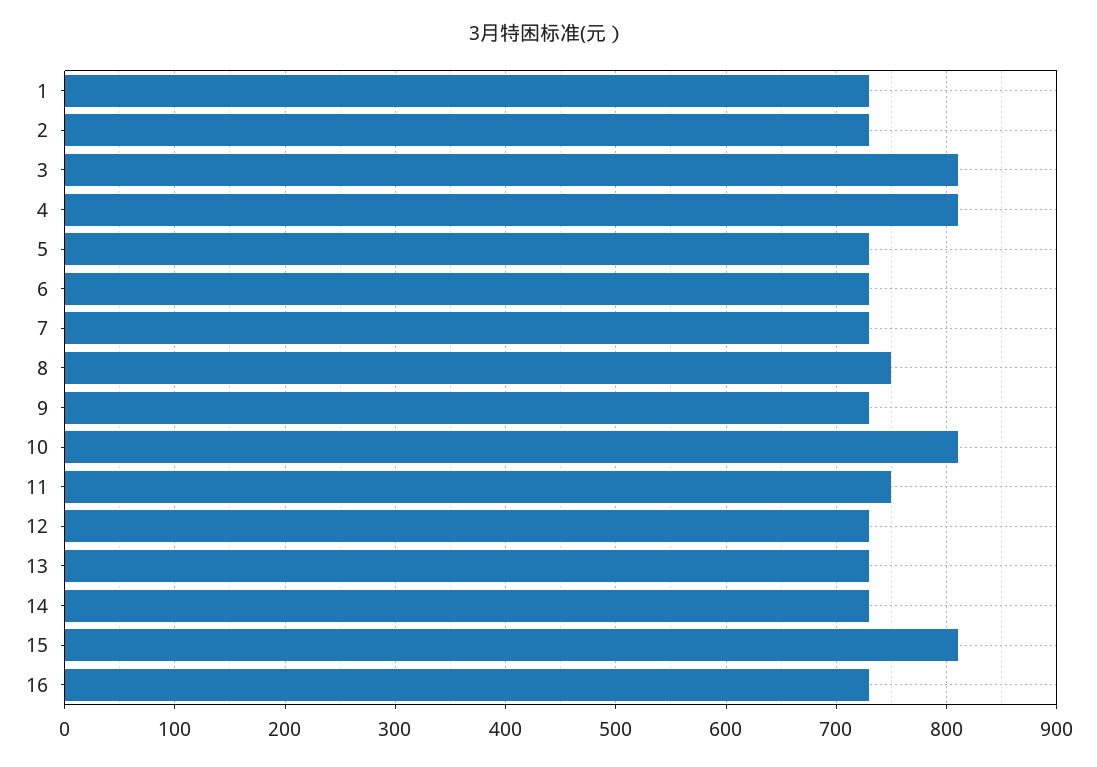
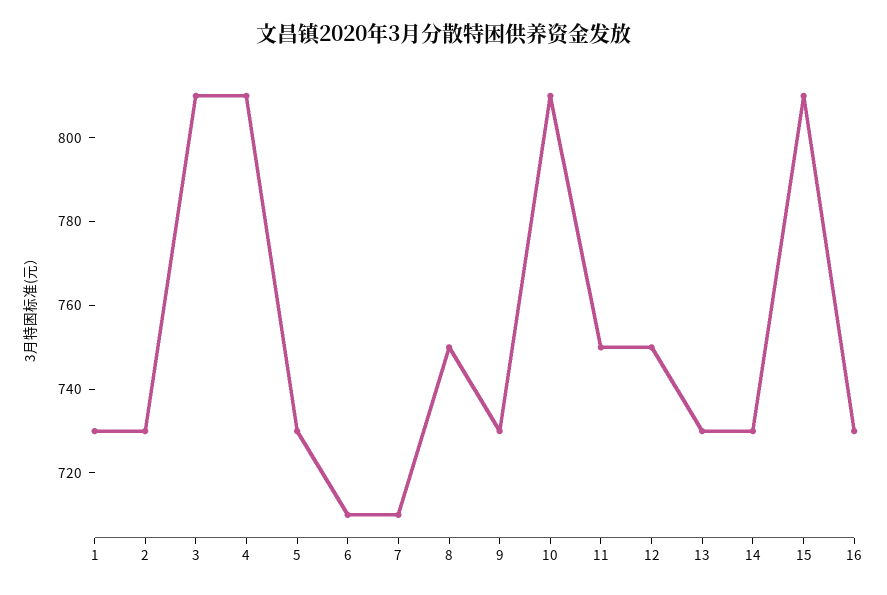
6: 730 -> 710
7: 730 -> 710
12: 730 -> 750

